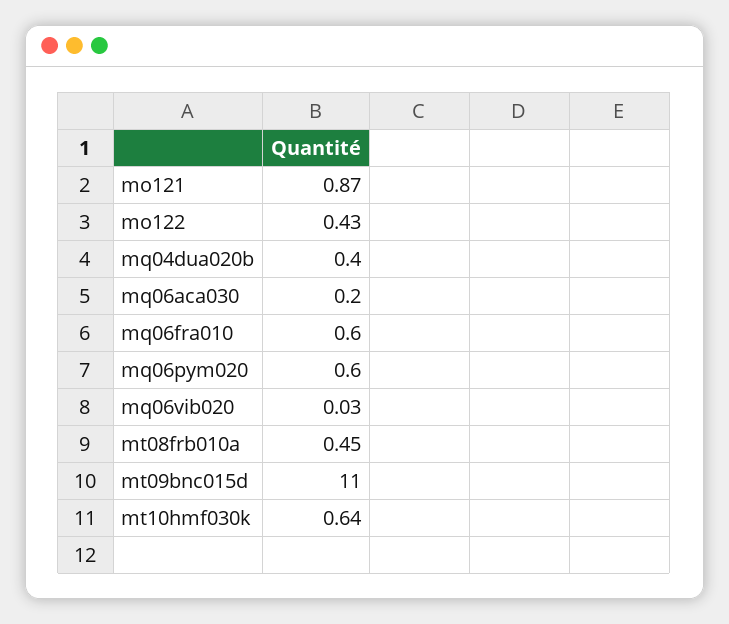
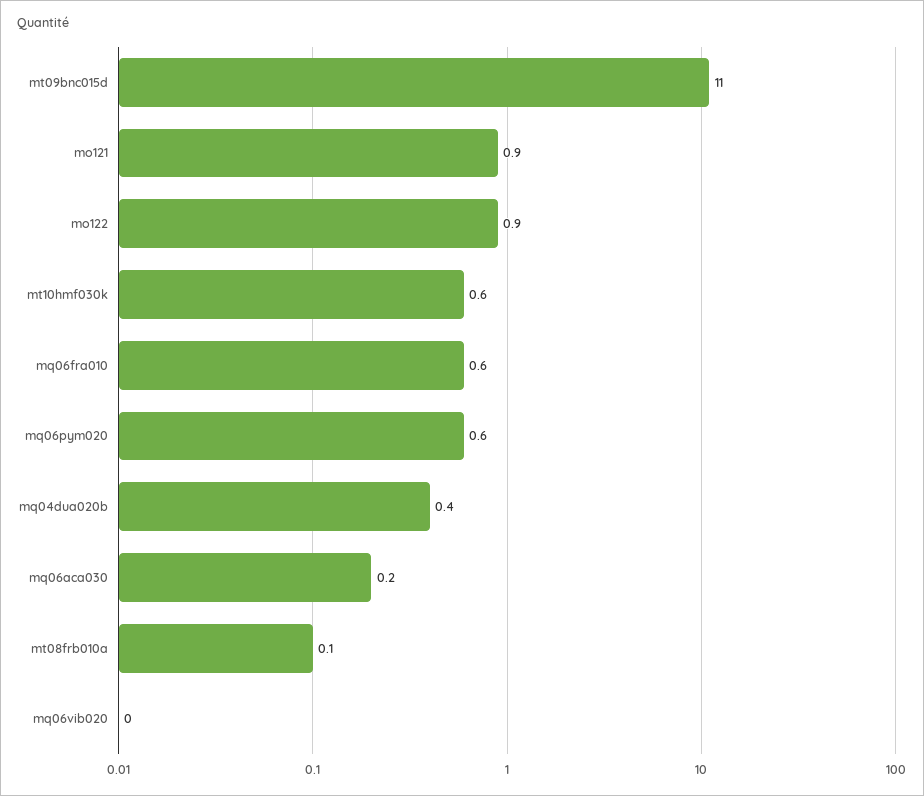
mo122: 0.43 -> 0.9
mt08frb010a: 0.45 -> 0.1

